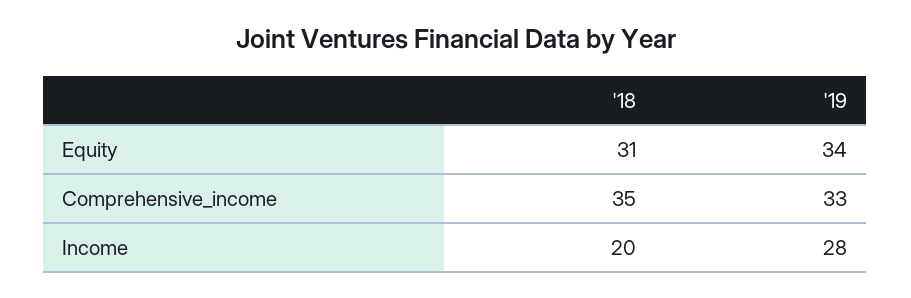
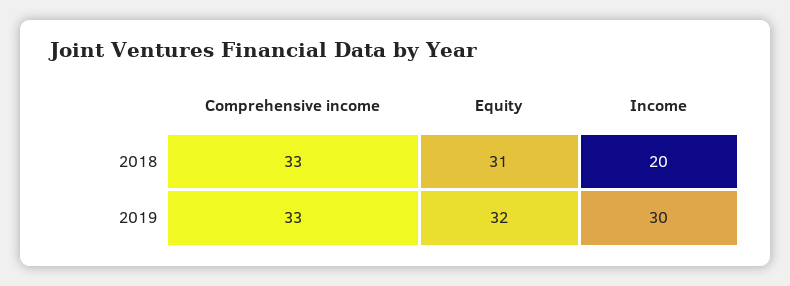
'19, Equity: 34 -> 32
'18, Comprehensive_income: 35 -> 33
'19, Income: 28 -> 30

